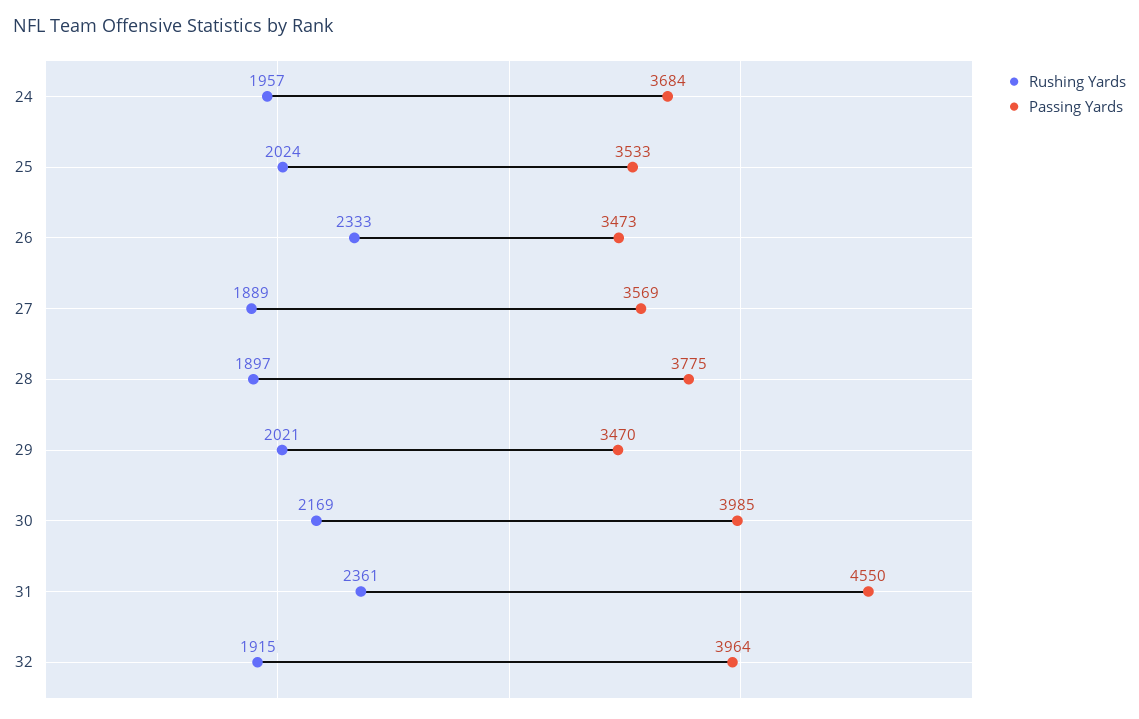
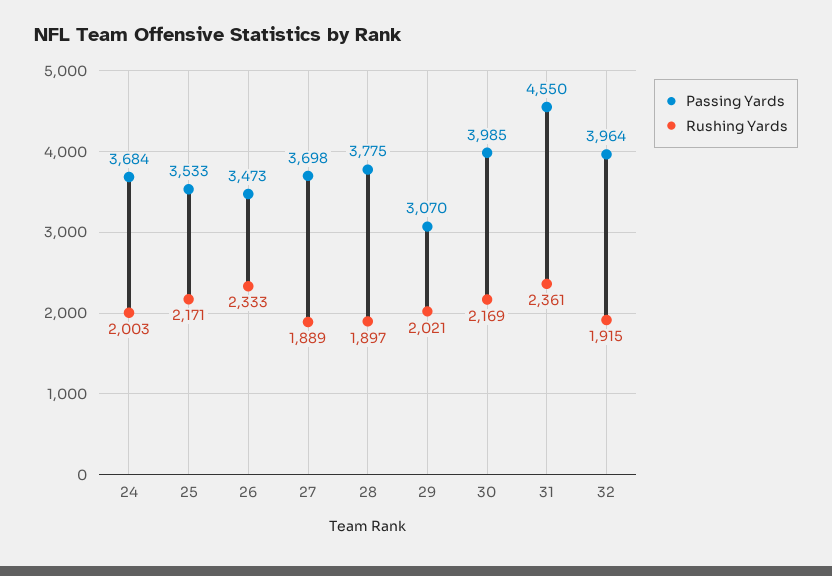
Rushing Yards, 24: 1957 -> 2003
Rushing Yards, 25: 2024 -> 2171
Passing Yards, 27: 3569 -> 3698
Passing Yards, 29: 3470 -> 3070

